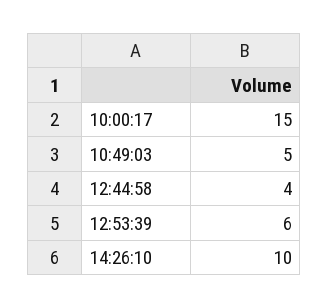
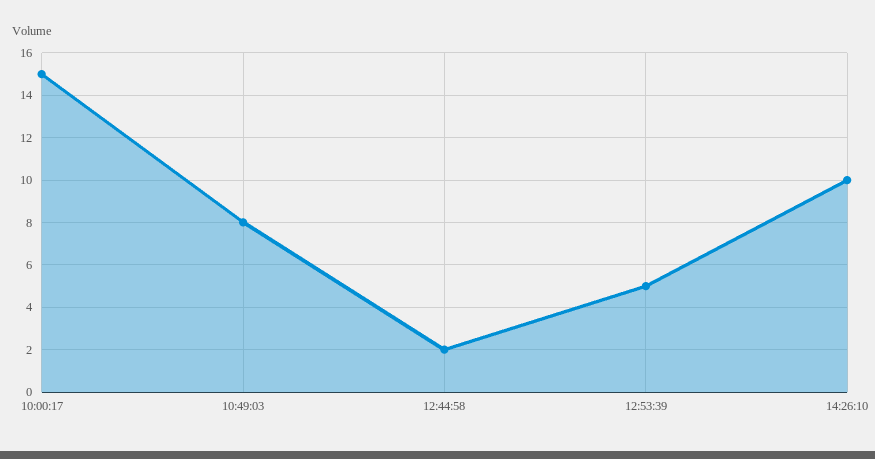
10:49:03: 5 -> 8
12:44:58: 4 -> 2
12:53:39: 6 -> 5

